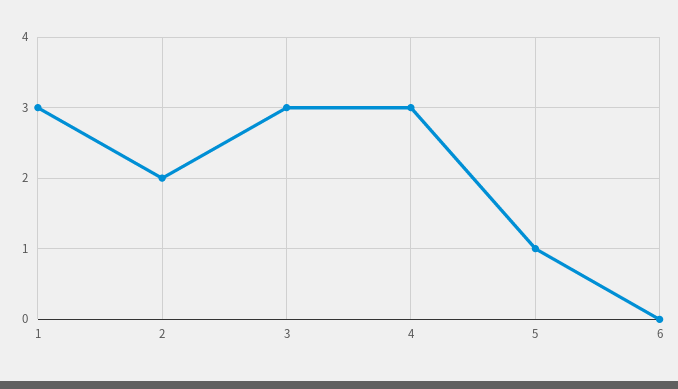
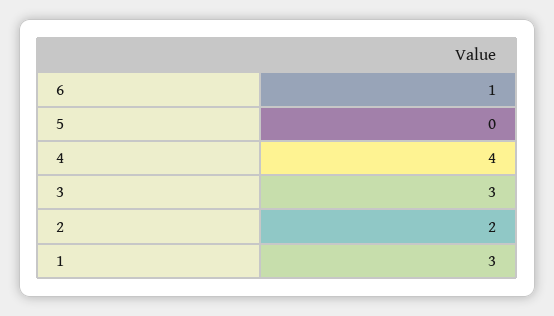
4: 3 -> 4
5: 1 -> 0
6: 0 -> 1

